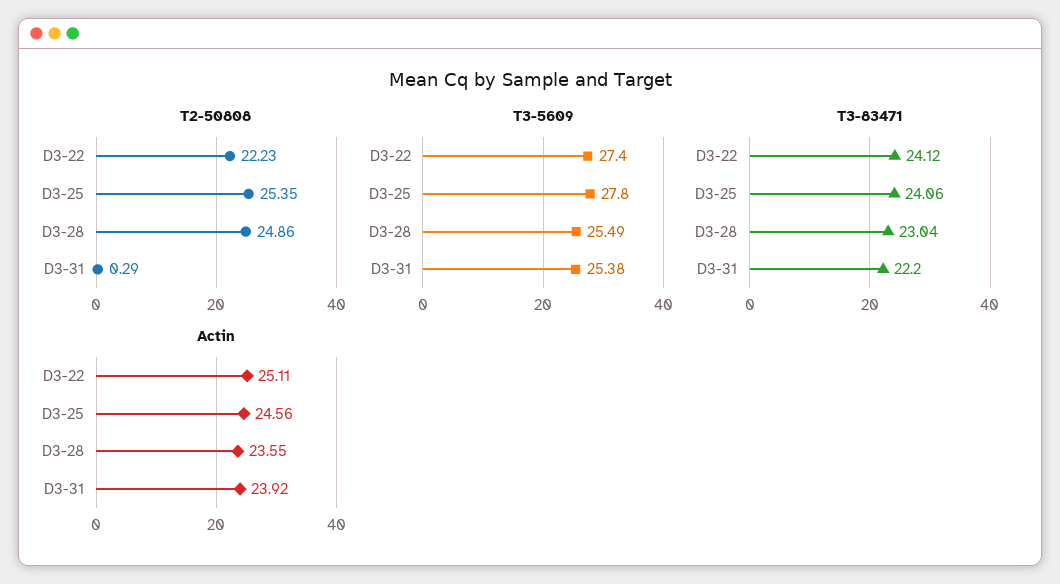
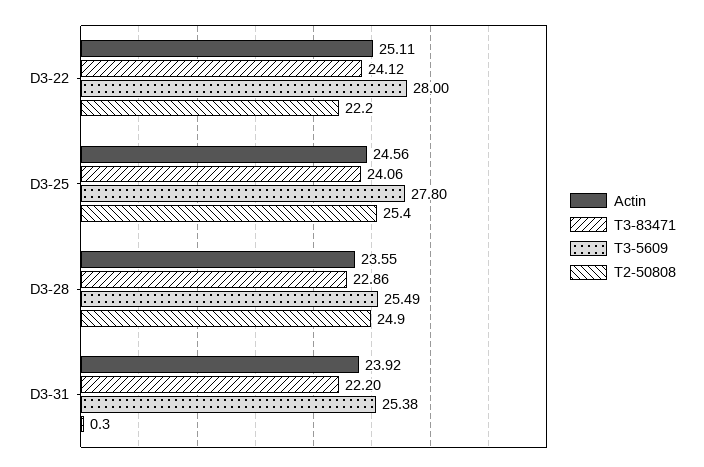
T3-5609, D3-22: 27.4 -> 28
T3-83471, D3-28: 23.04 -> 22.86

